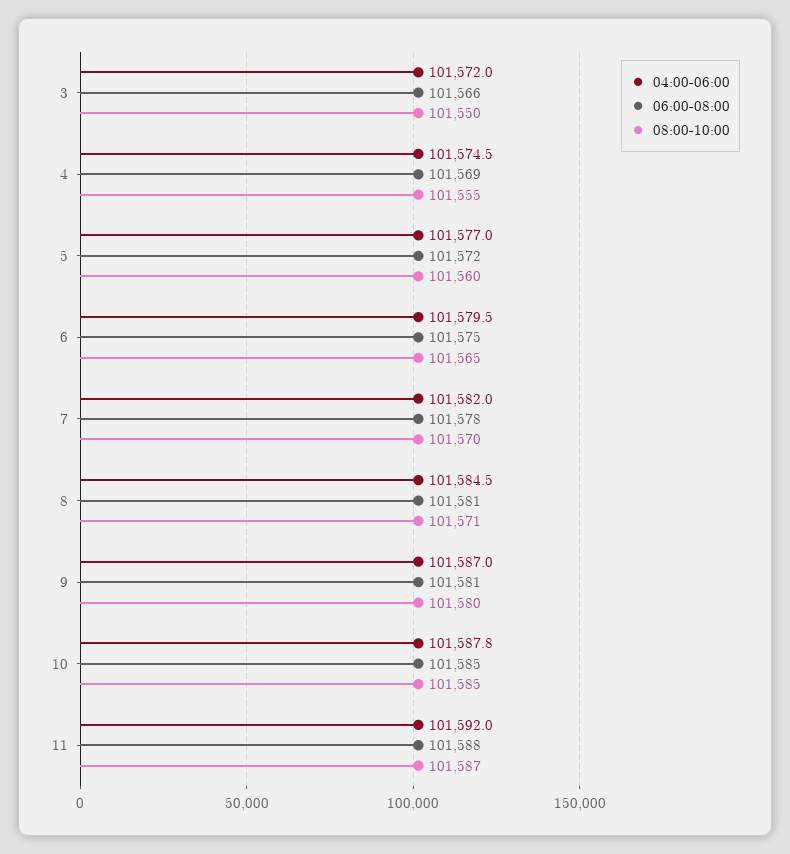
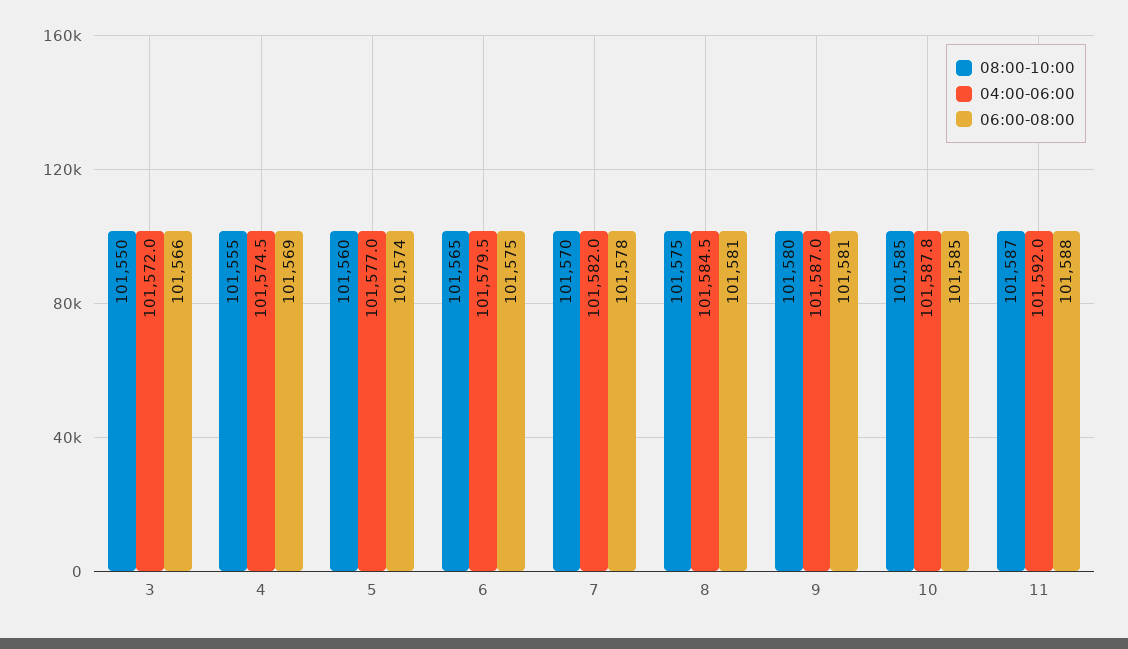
06:00-08:00, 5: 101572 -> 101574
08:00-10:00, 8: 101571 -> 101575

